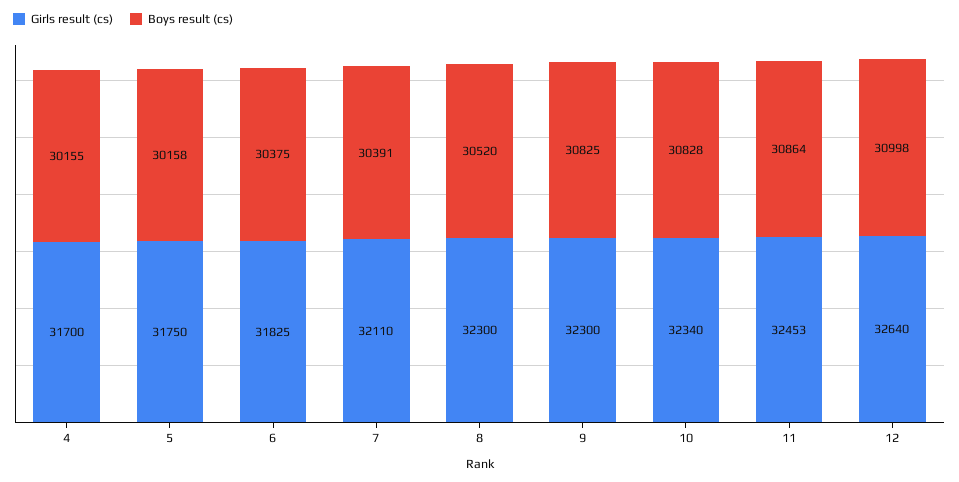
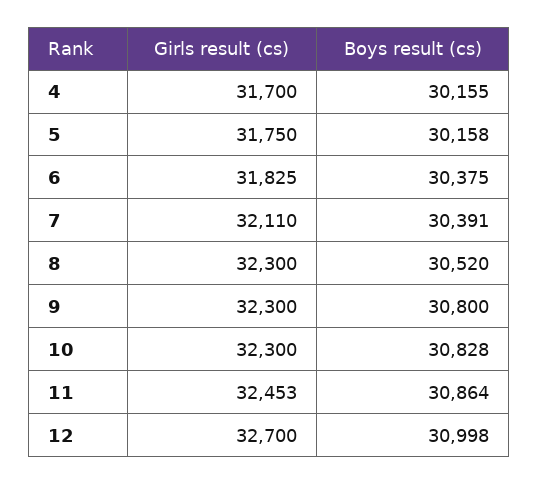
Boys result (cs), 9: 30825 -> 30800
Girls result (cs), 10: 32340 -> 32300
Girls result (cs), 12: 32640 -> 32700

